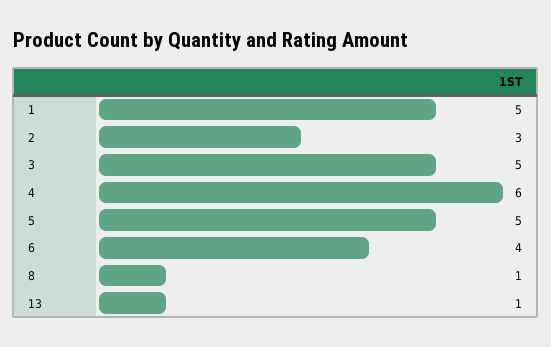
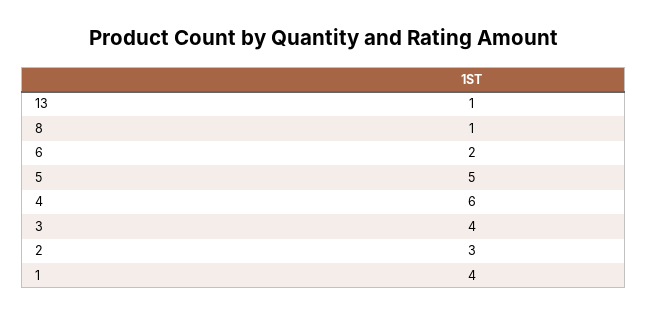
1: 5 -> 4
3: 5 -> 4
6: 4 -> 2

